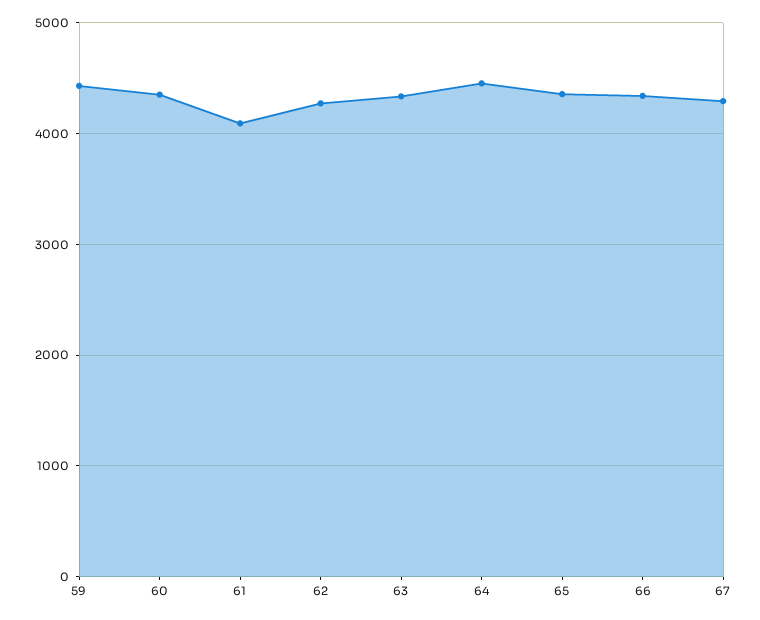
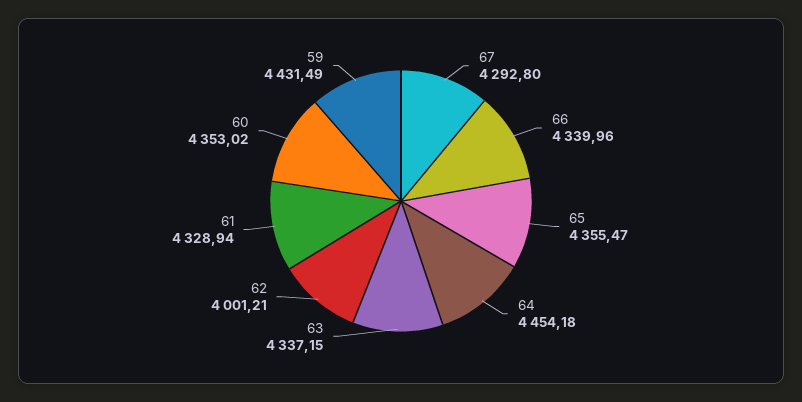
61: 4100 -> 4328.94
62: 4300 -> 4001.21

